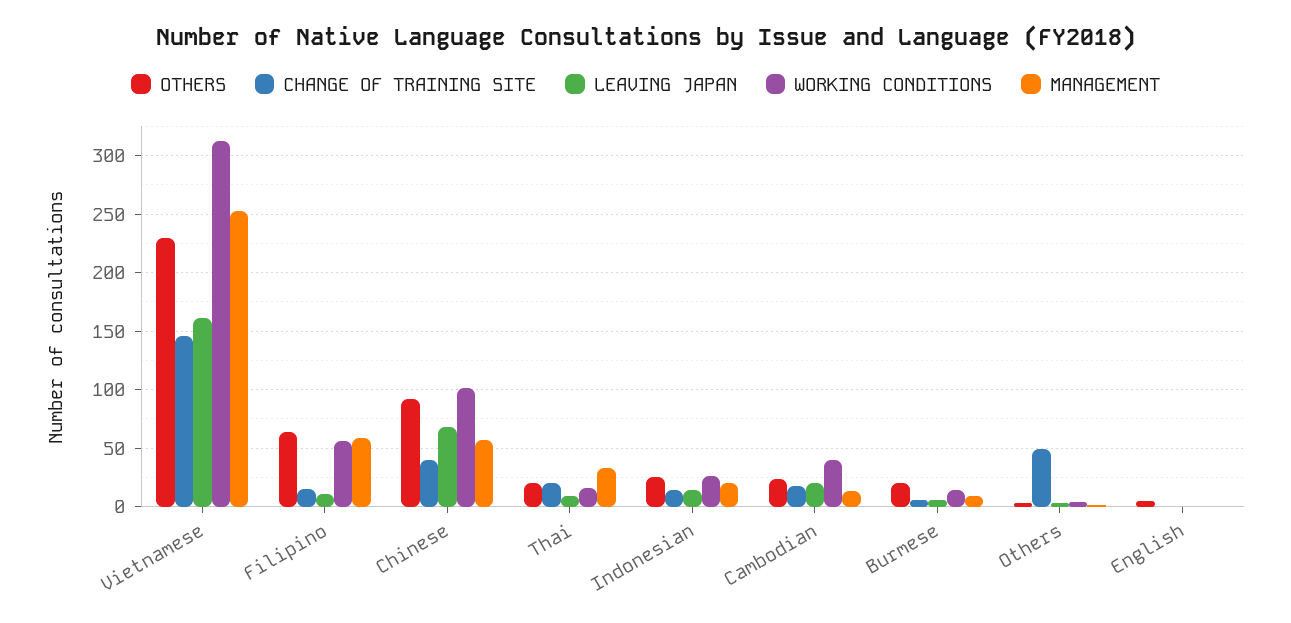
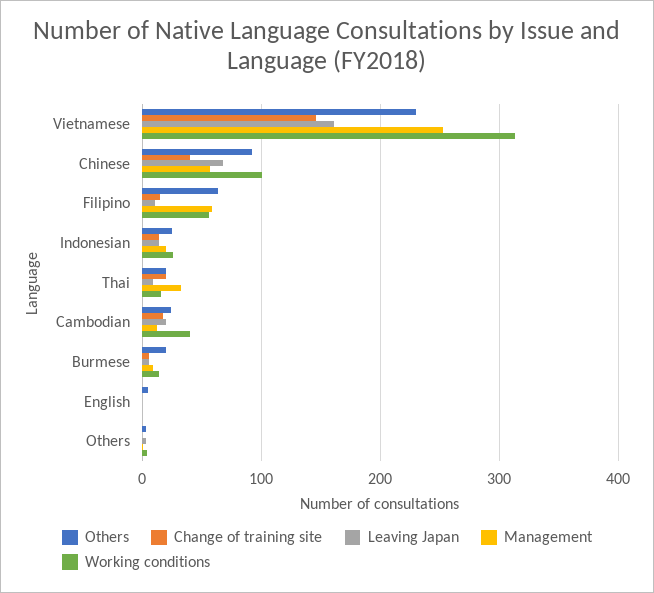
CHANGE OF TRAINING SITE, Others: 50 -> 0

